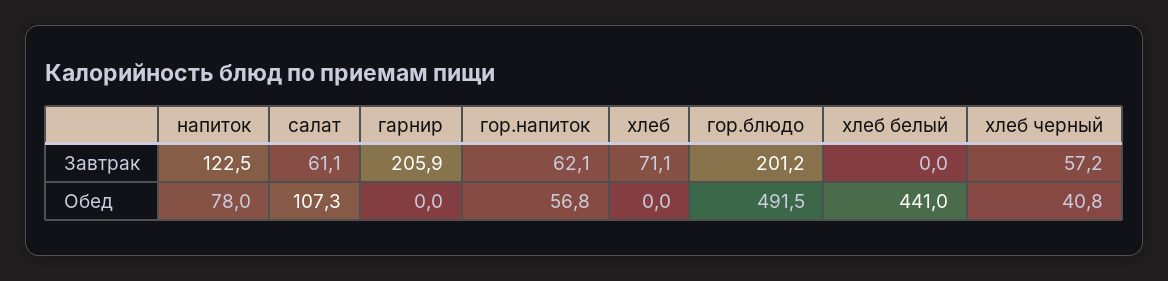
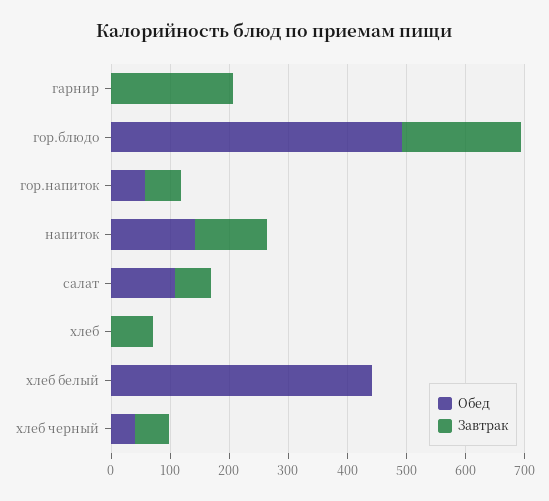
Обед, напиток: 78 -> 140

